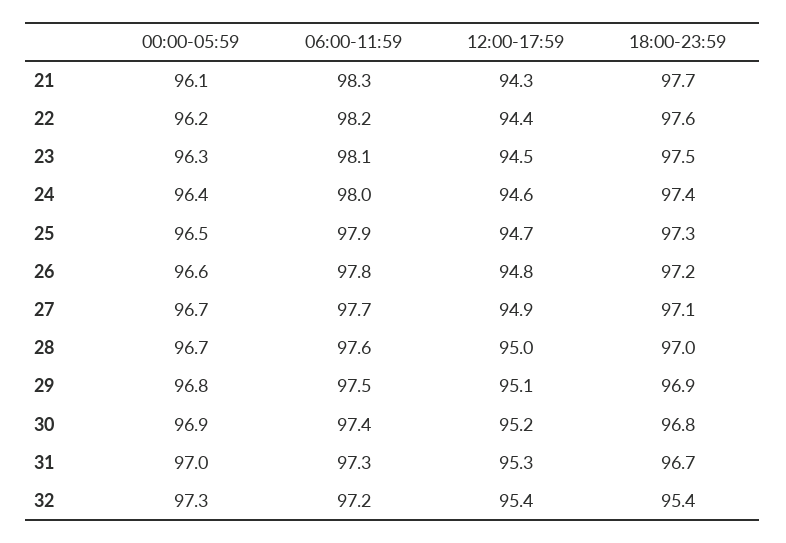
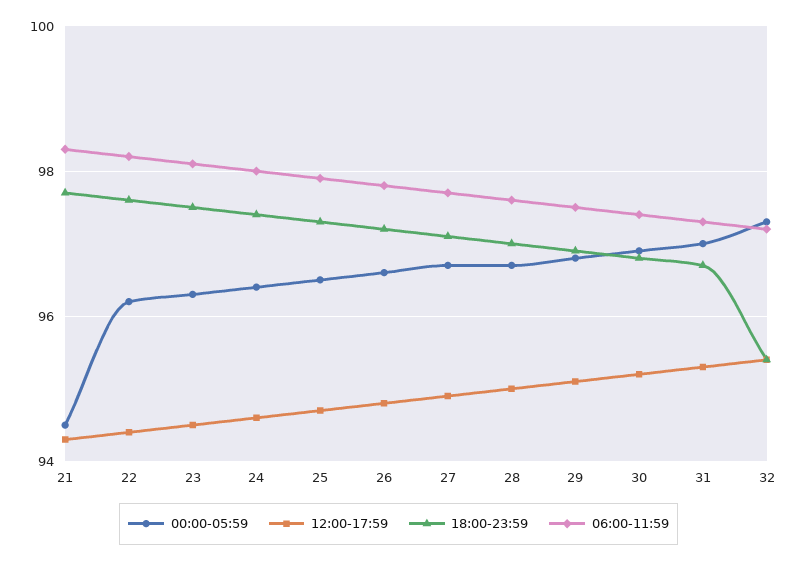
00:00-05:59, 21: 96.1 -> 94.5

